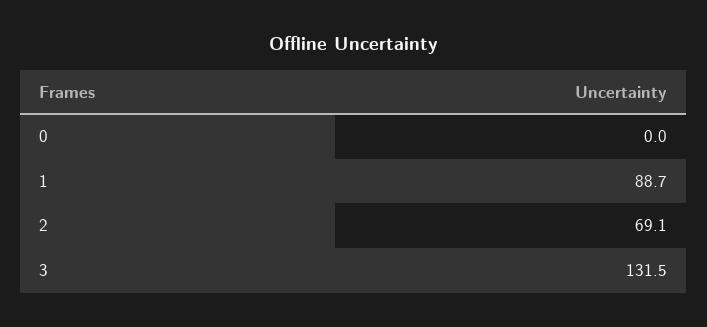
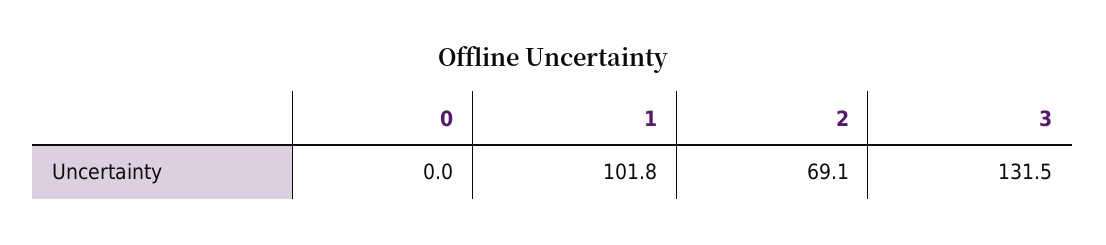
1: 88.7 -> 101.8

